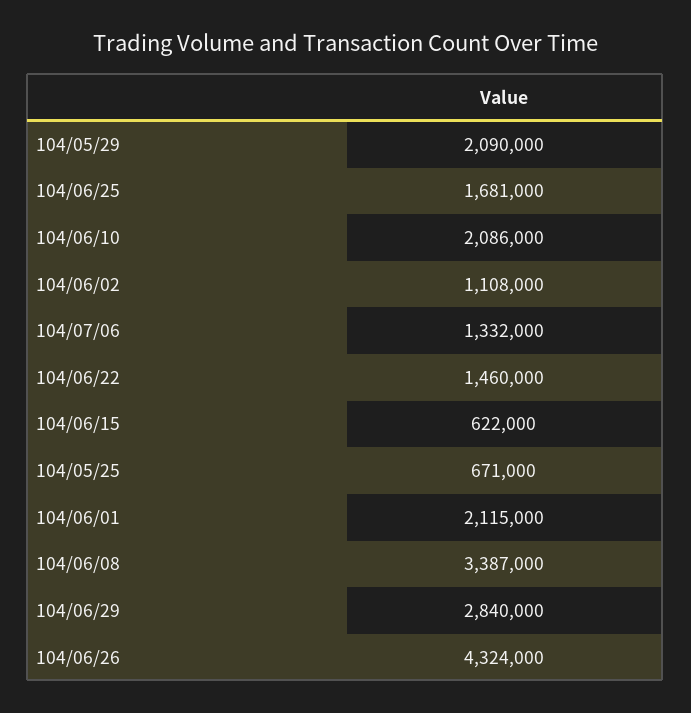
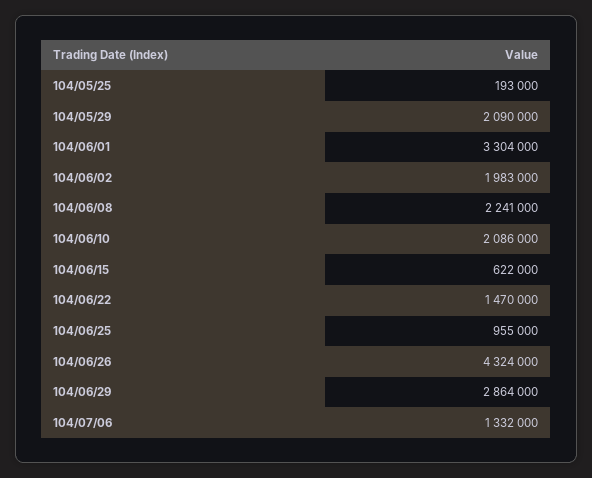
104/06/25: 1681000 -> 955000
104/06/02: 1108000 -> 1983000
104/06/22: 1460000 -> 1470000
104/05/25: 671000 -> 193000
104/06/01: 2115000 -> 3304000
104/06/08: 3387000 -> 2241000
104/06/29: 2840000 -> 2864000

